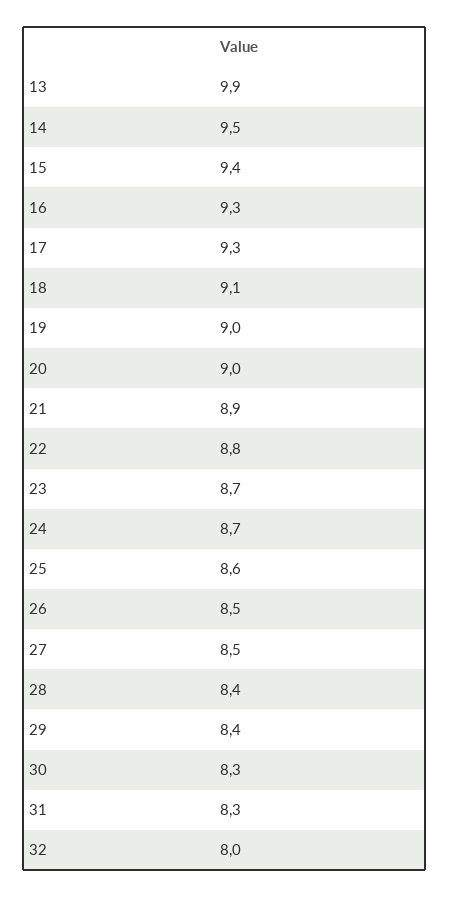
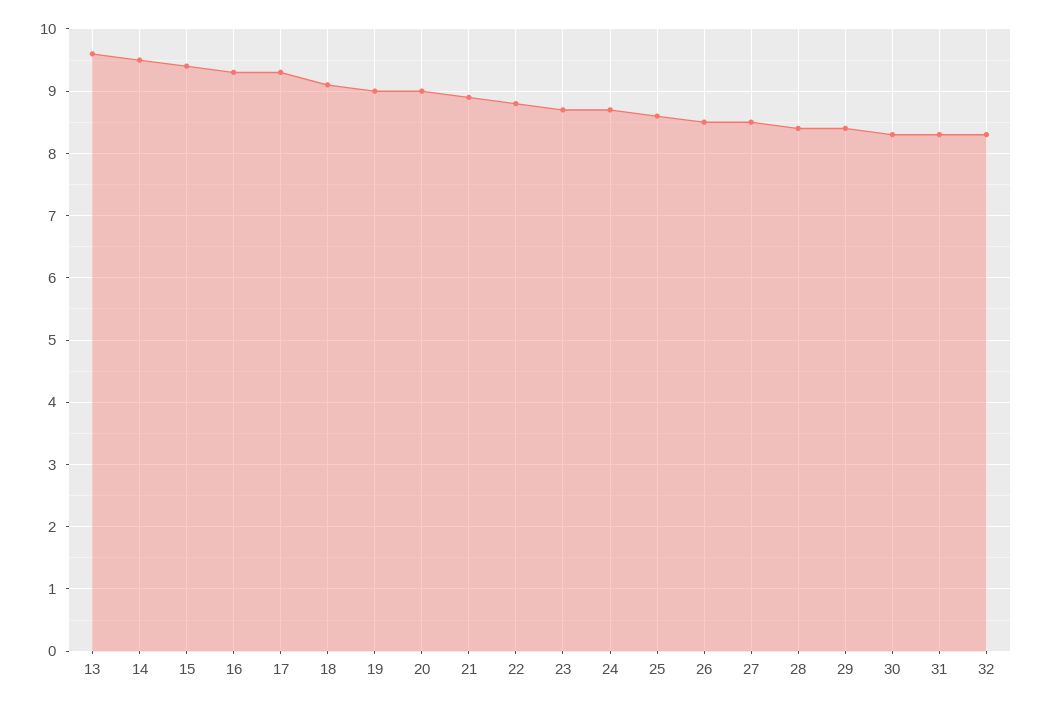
13: 9.9 -> 9.6
32: 8 -> 8.3

